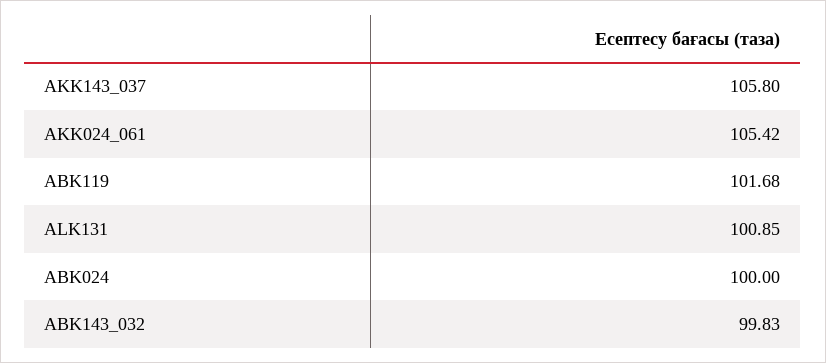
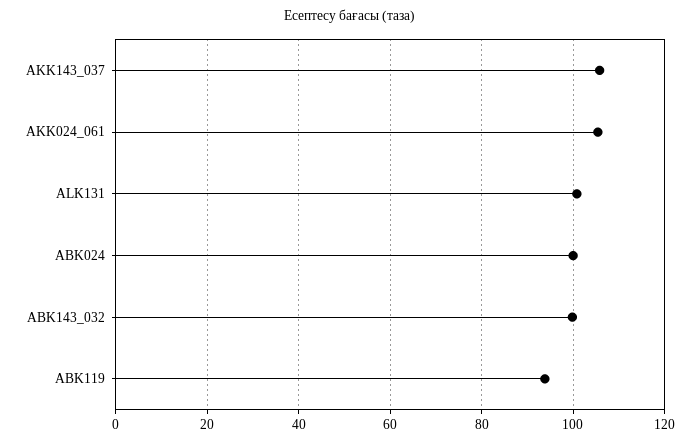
ABK119: 101.68 -> 94

